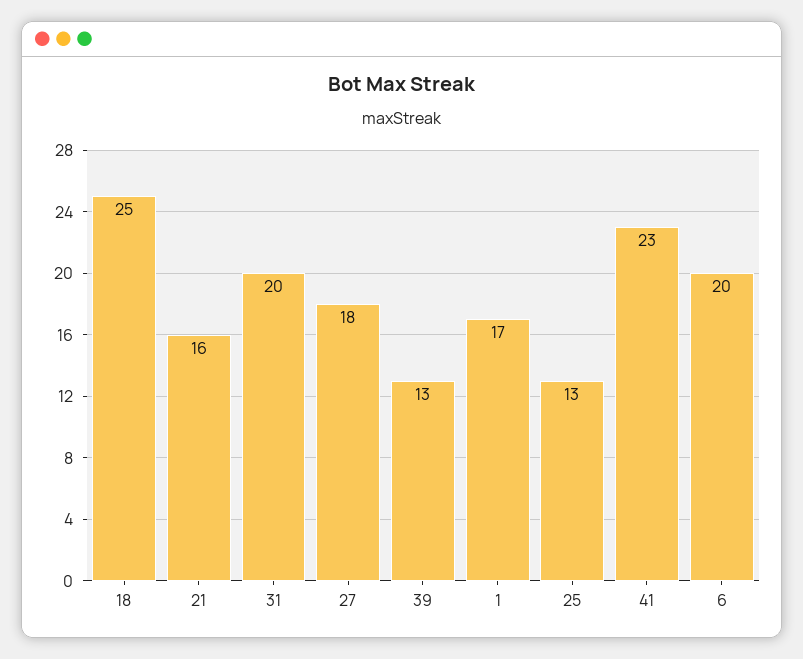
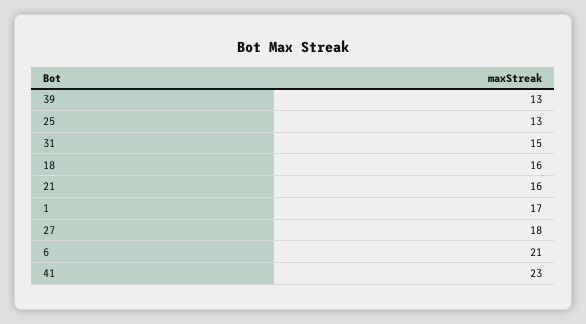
18: 25 -> 16
31: 20 -> 15
6: 20 -> 21

